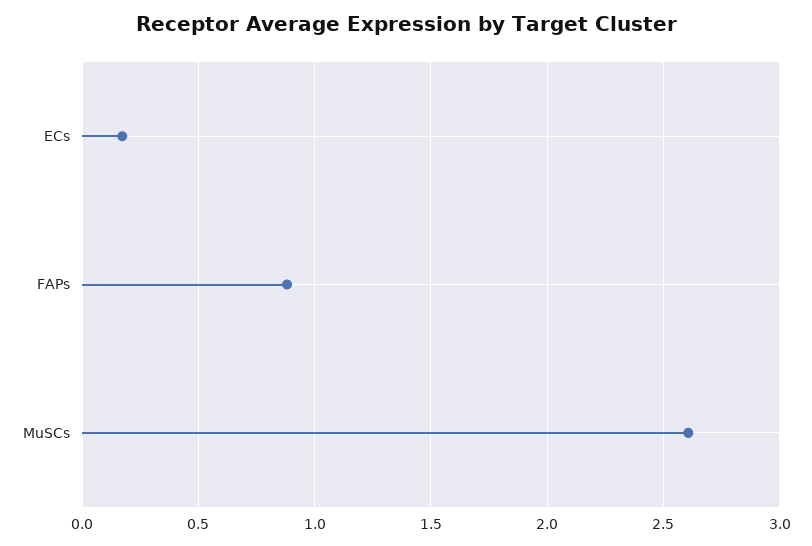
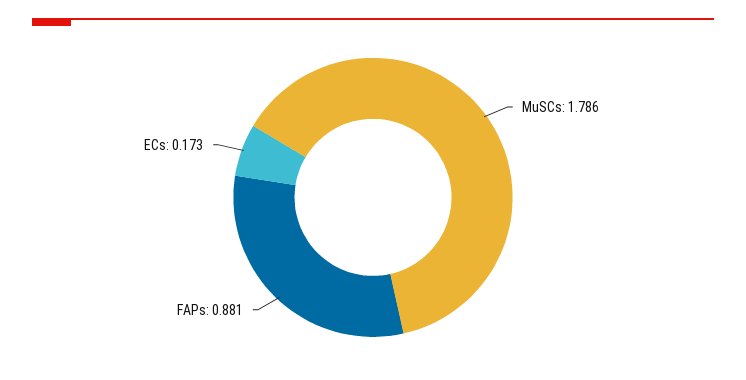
MuSCs: 2.6 -> 1.786

